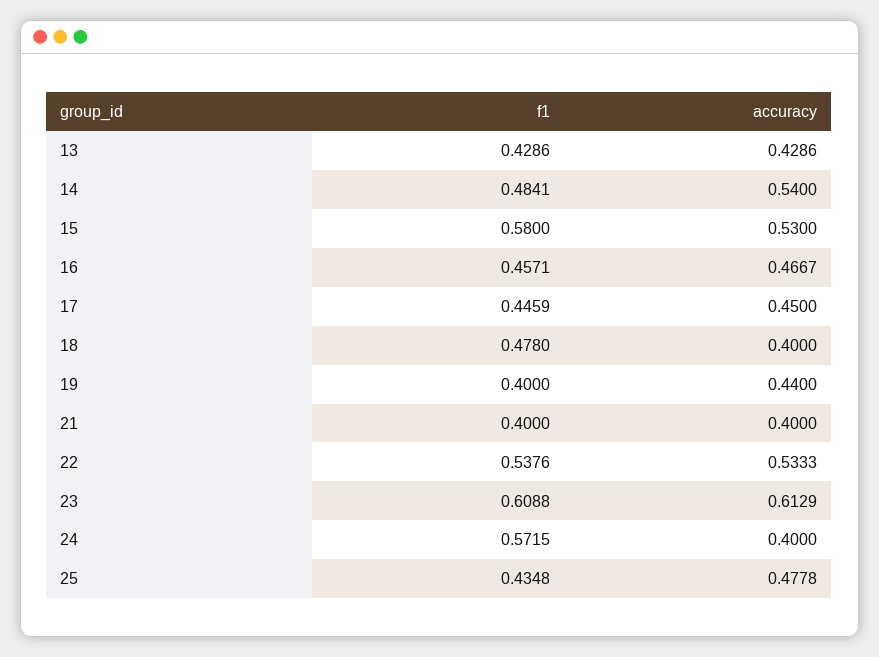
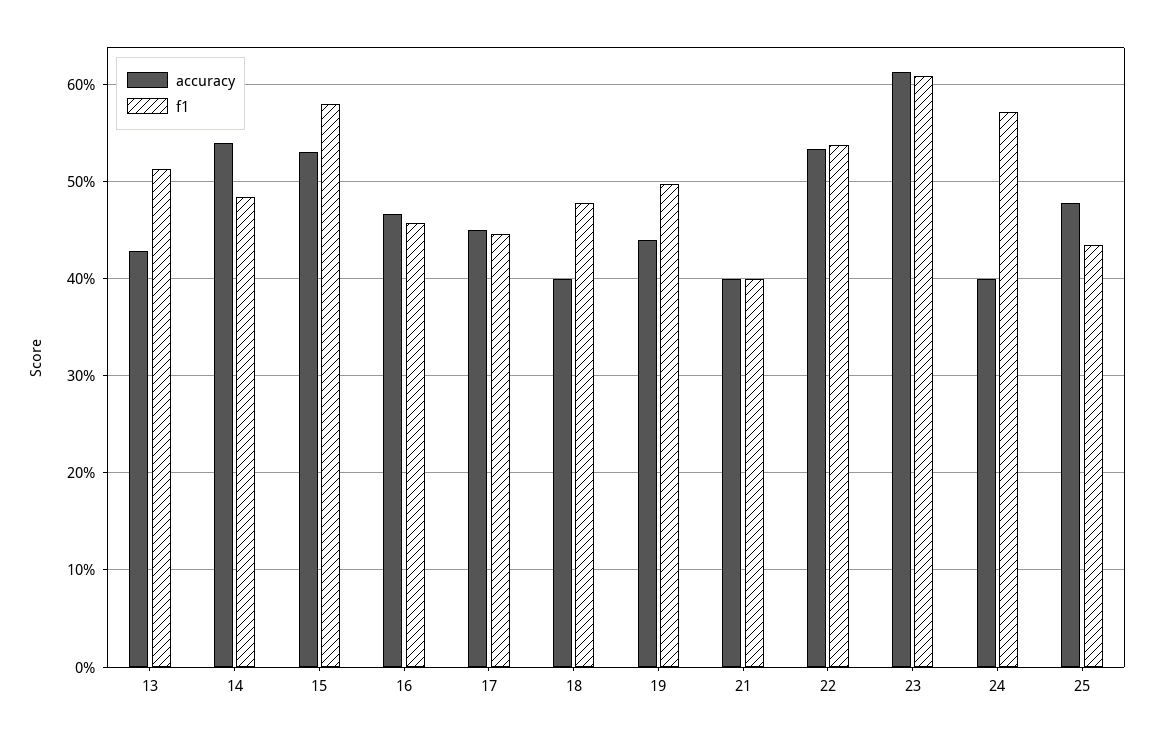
f1, 13: 0.4286 -> 0.51
f1, 19: 0.4 -> 0.5

